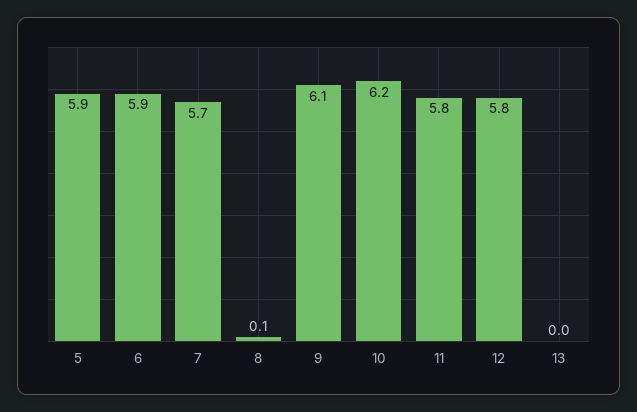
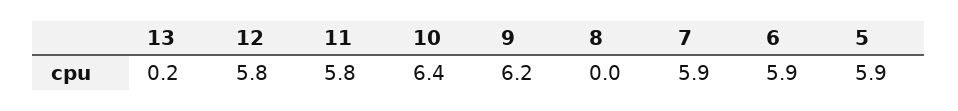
7: 5.7 -> 5.9
8: 0.1 -> 0
9: 6.1 -> 6.2
10: 6.2 -> 6.4
13: 0 -> 0.2

